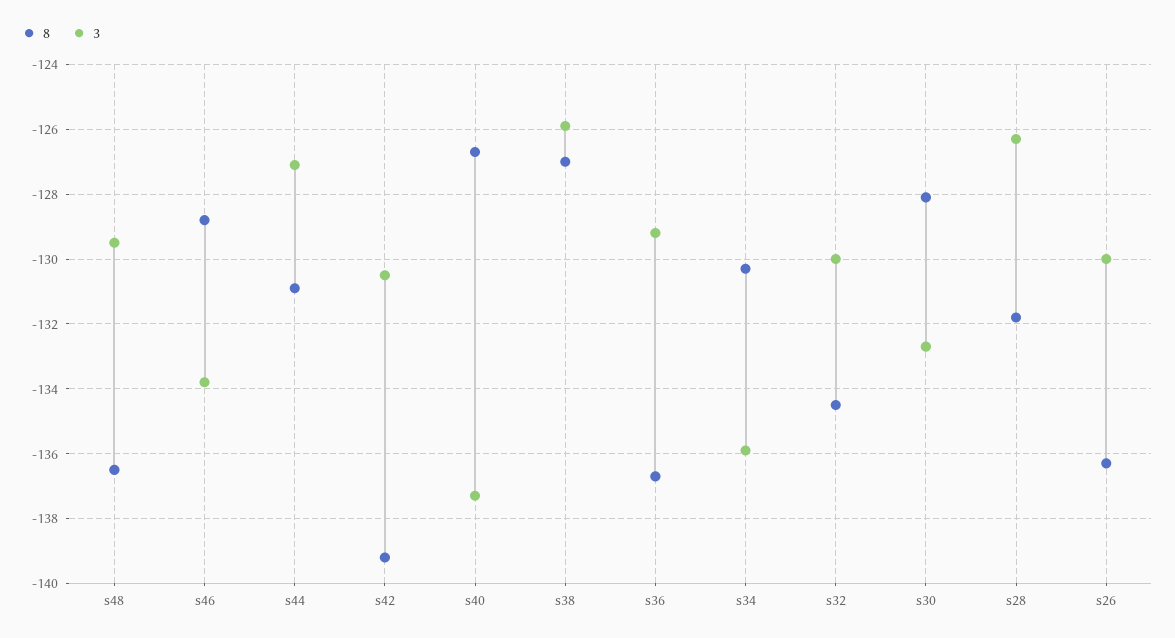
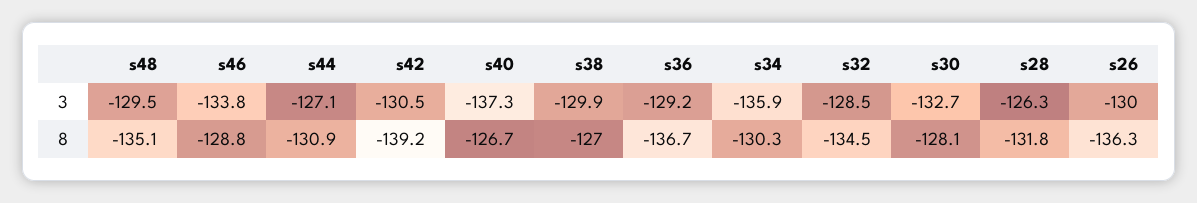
8, s48: -136.5 -> -135.1
3, s38: -126 -> -129.9
3, s32: -130 -> -128.5

